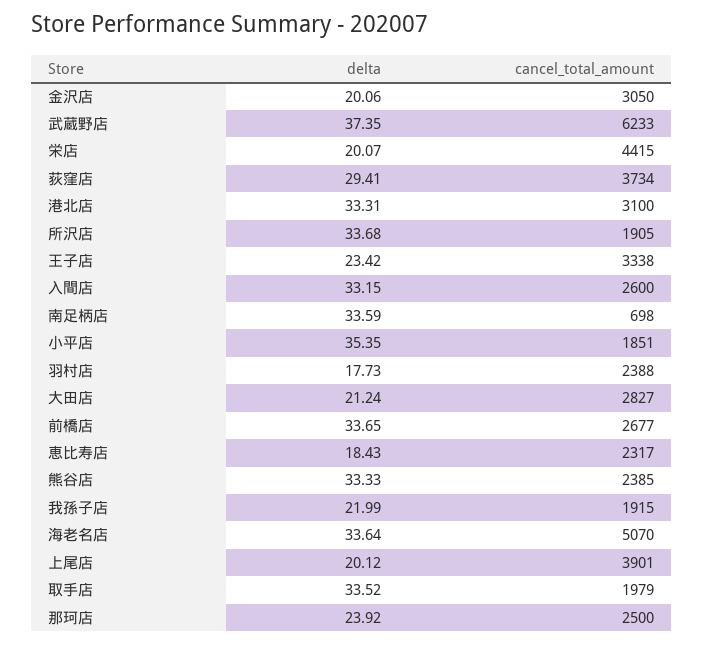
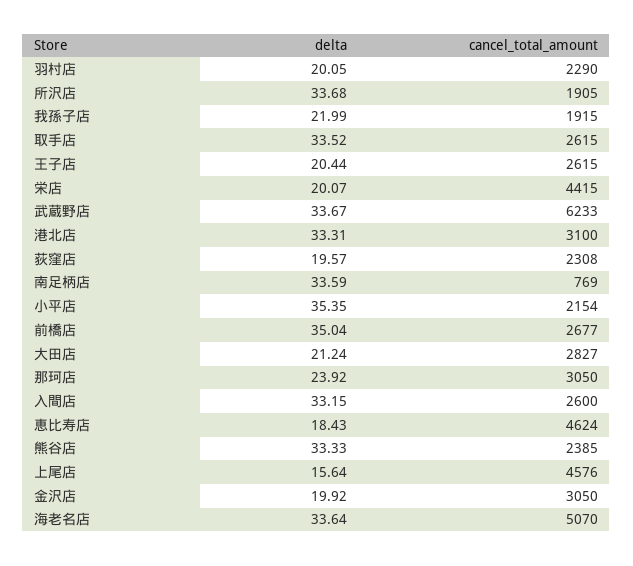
delta, 金沢店: 20.06 -> 19.92
delta, 武蔵野店: 37.35 -> 33.67
delta, 荻窪店: 29.41 -> 19.57
cancel_total_amount, 荻窪店: 3734 -> 2308
delta, 王子店: 23.42 -> 20.44
cancel_total_amount, 王子店: 3338 -> 2615
cancel_total_amount, 南足柄店: 698 -> 769
cancel_total_amount, 小平店: 1851 -> 2154
delta, 羽村店: 17.73 -> 20.05
cancel_total_amount, 羽村店: 2388 -> 2290
delta, 前橋店: 33.65 -> 35.04
cancel_total_amount, 恵比寿店: 2317 -> 4624
delta, 上尾店: 20.12 -> 15.64
cancel_total_amount, 上尾店: 3901 -> 4576
cancel_total_amount, 取手店: 1979 -> 2615
cancel_total_amount, 那珂店: 2500 -> 3050

